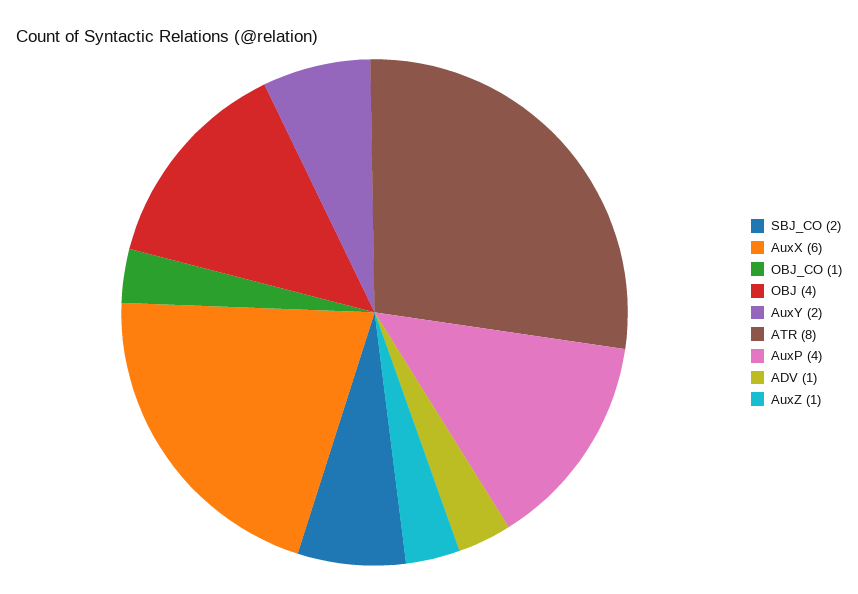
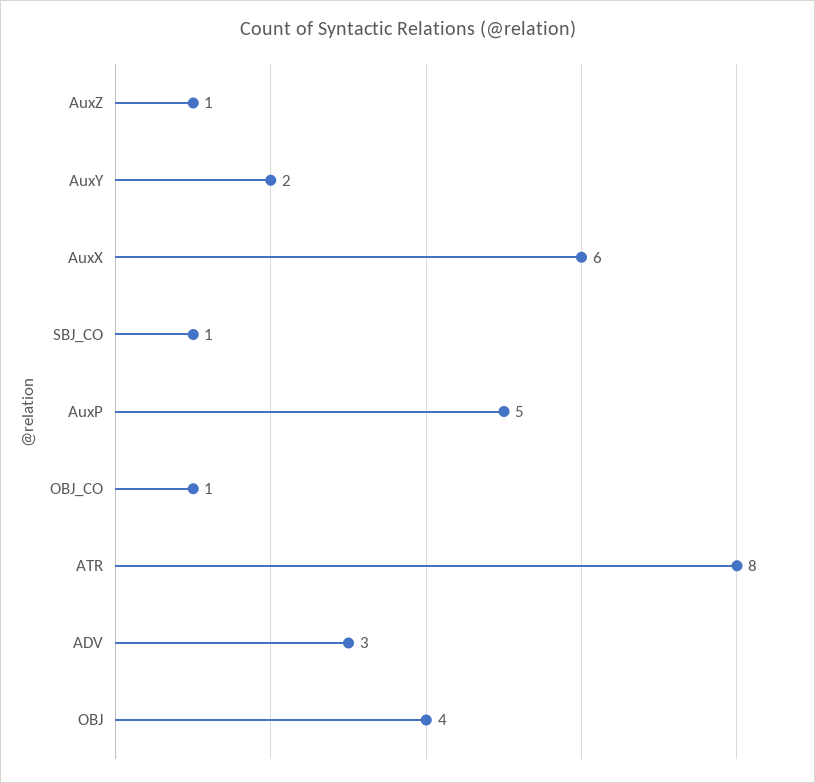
SBJ_CO: 2 -> 1
AuxP: 4 -> 5
ADV: 1 -> 3

